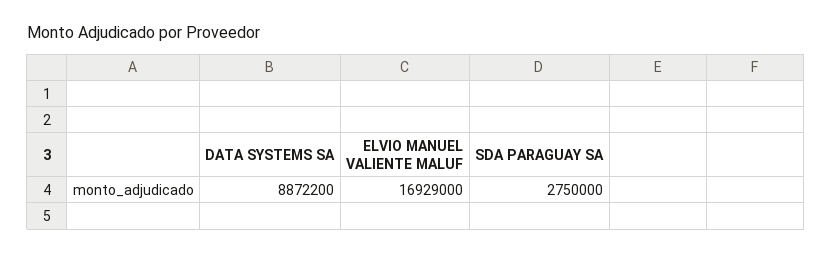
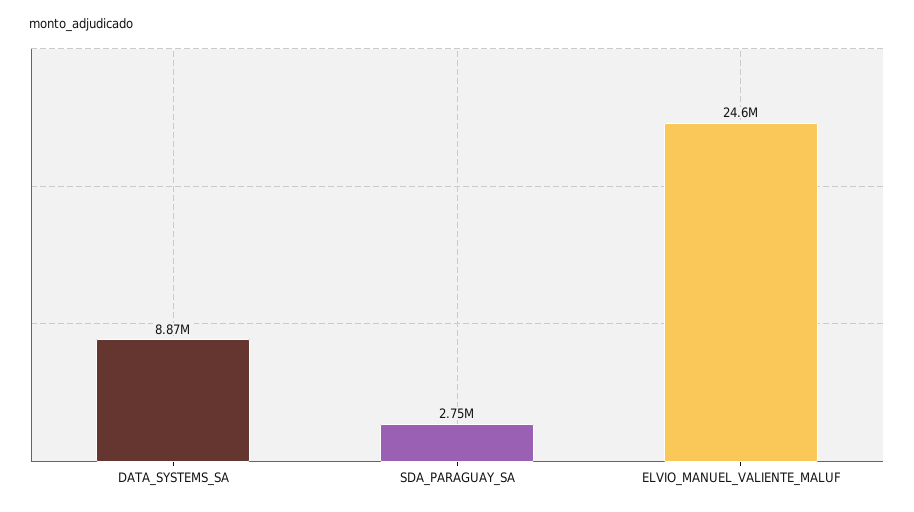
ELVIO MANUEL VALIENTE MALUF: 16929000 -> 24600000

